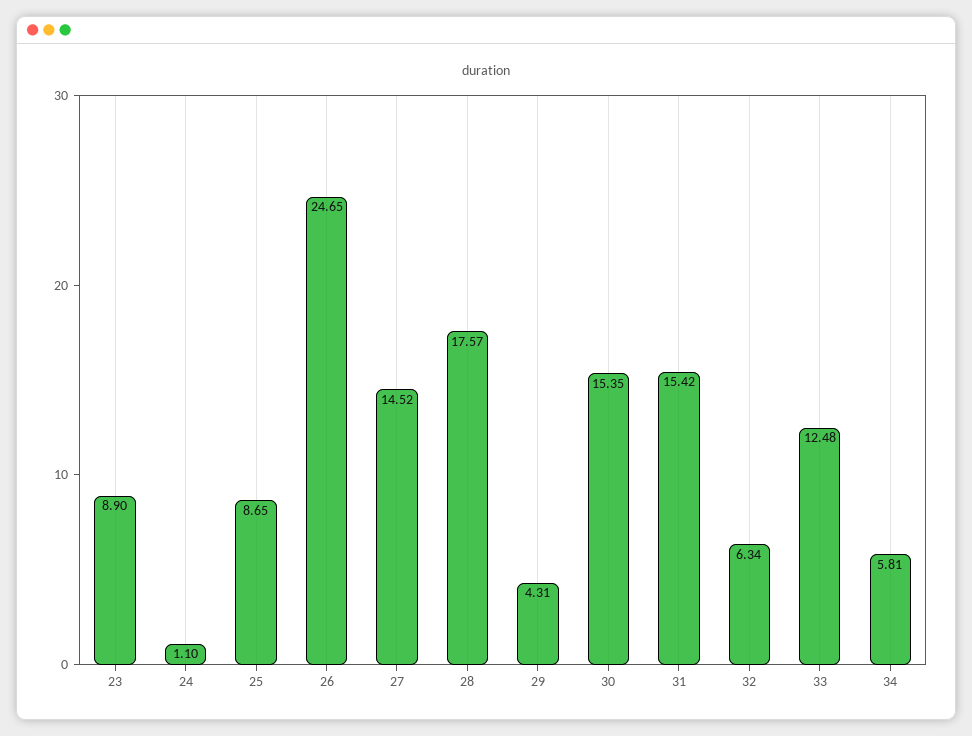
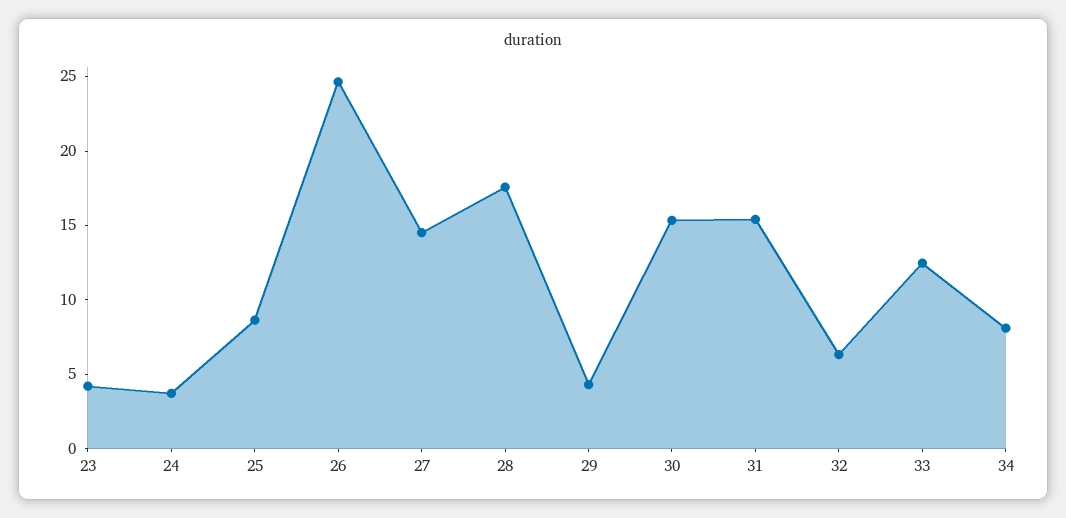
23: 8.9 -> 4
24: 1.1 -> 4
34: 5.81 -> 8

